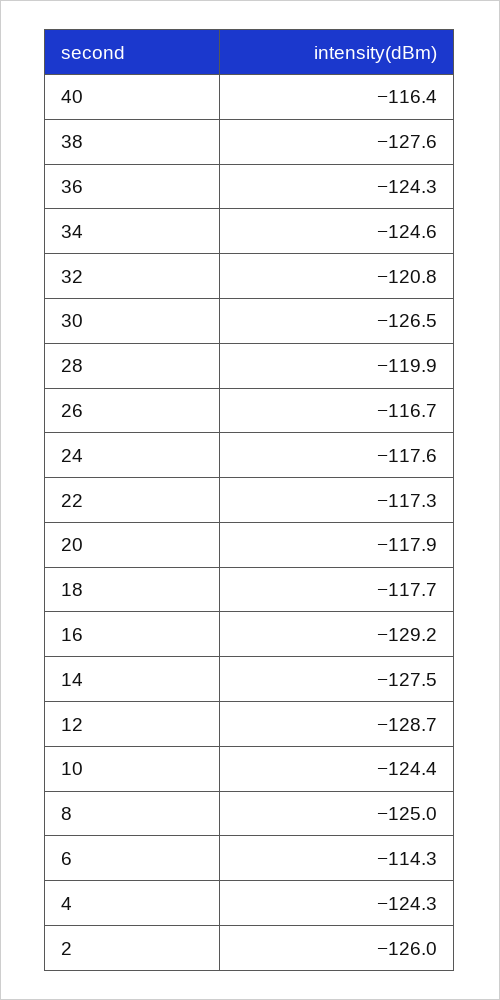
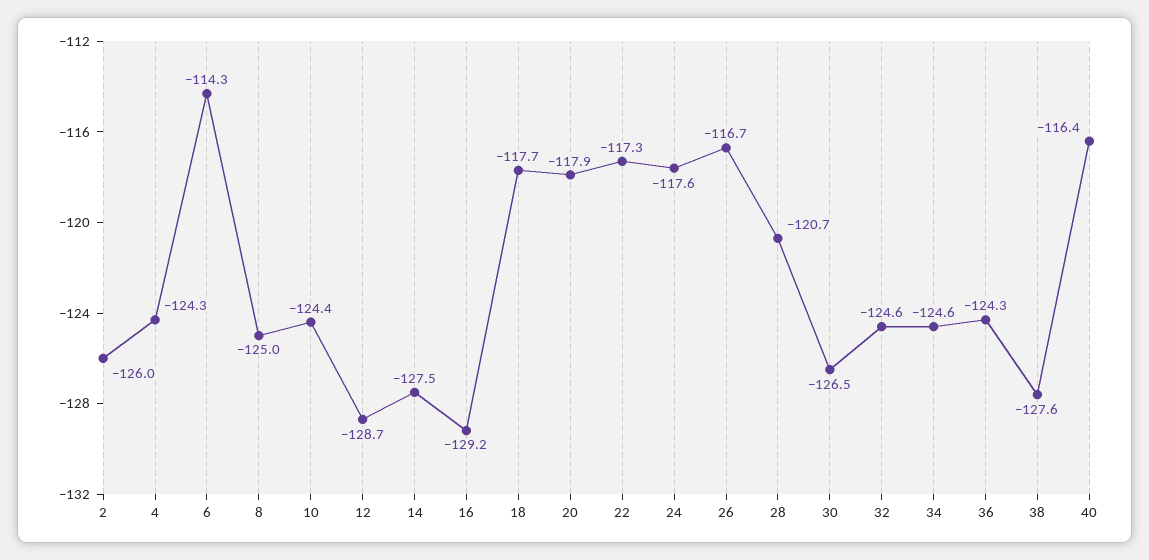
32: -120.8 -> -124.6
28: -119.9 -> -120.7

